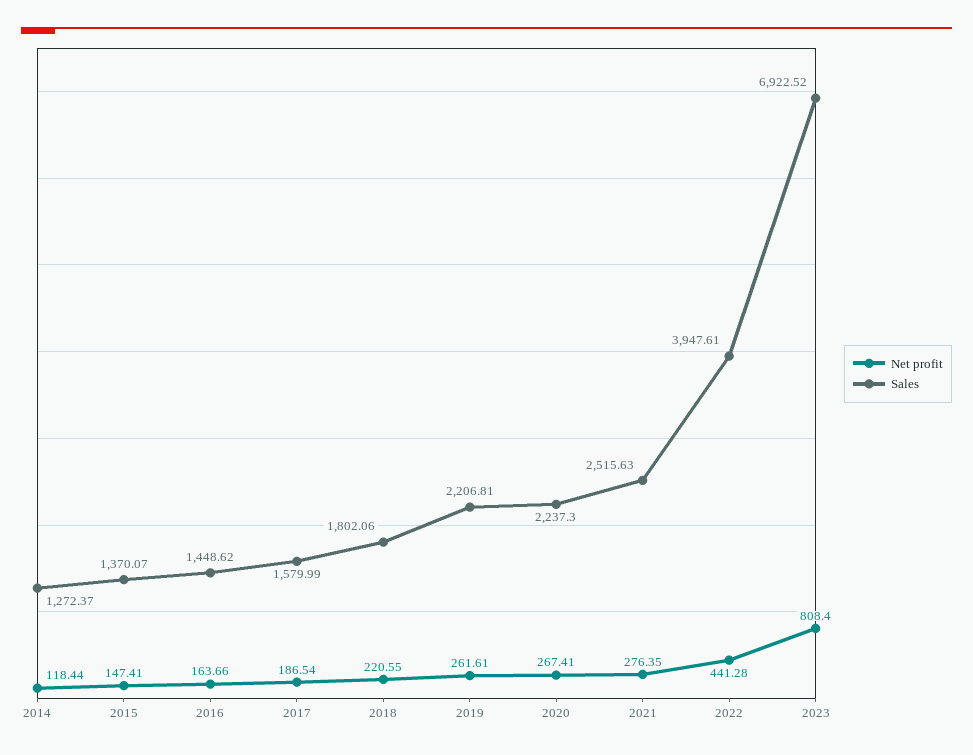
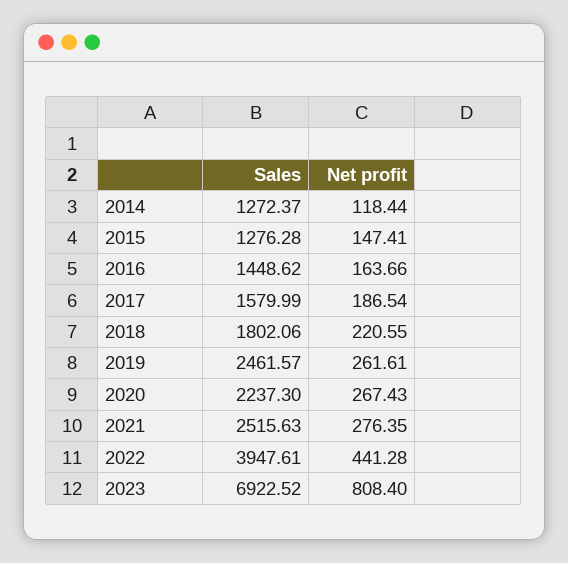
Sales, 2015: 1370.07 -> 1276.28
Sales, 2019: 2206.81 -> 2461.57
Net profit, 2020: 267.41 -> 267.43

